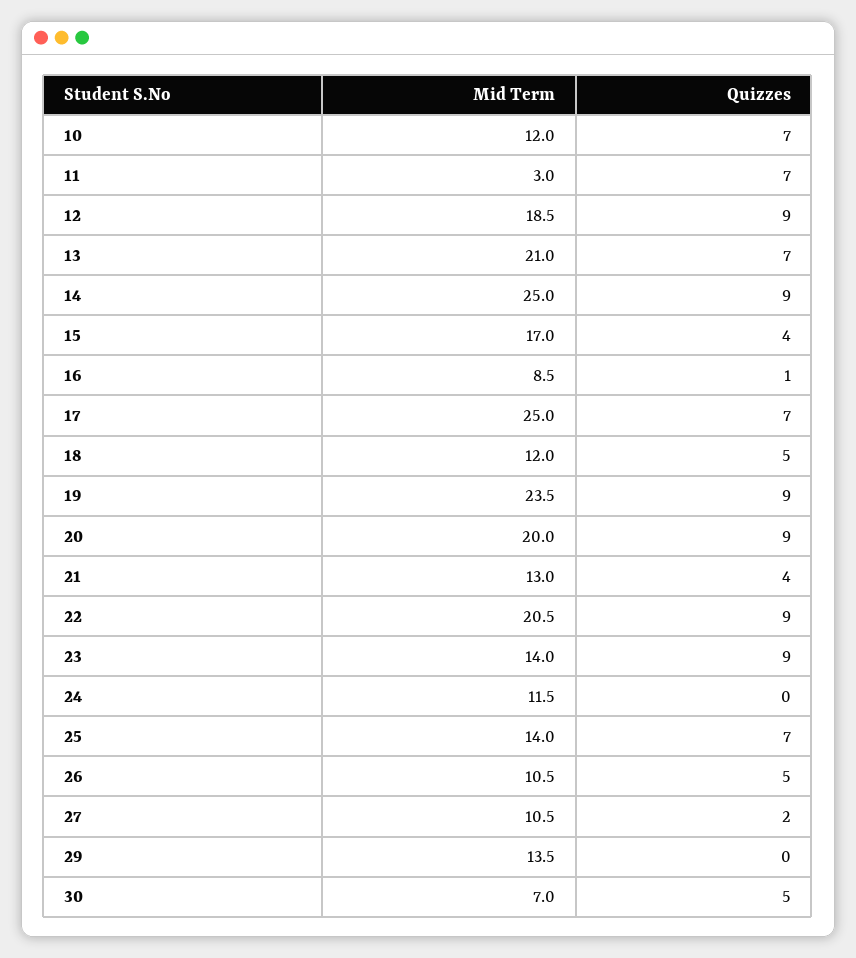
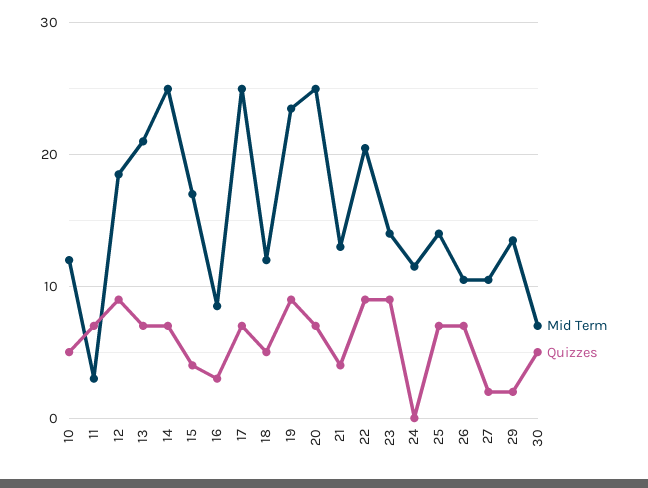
Quizzes, 10: 7 -> 5
Quizzes, 14: 9 -> 7
Quizzes, 16: 1 -> 3
Mid Term, 20: 20 -> 25
Quizzes, 20: 9 -> 7
Quizzes, 26: 5 -> 7
Quizzes, 29: 0 -> 2

